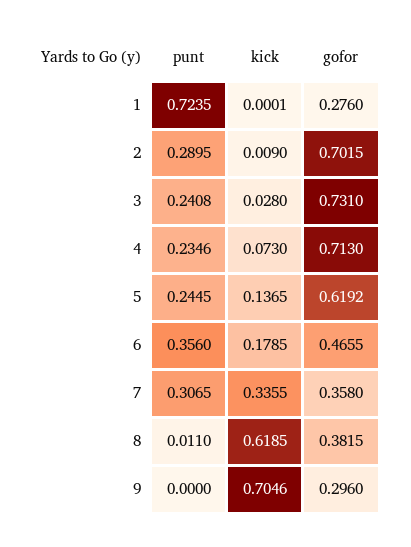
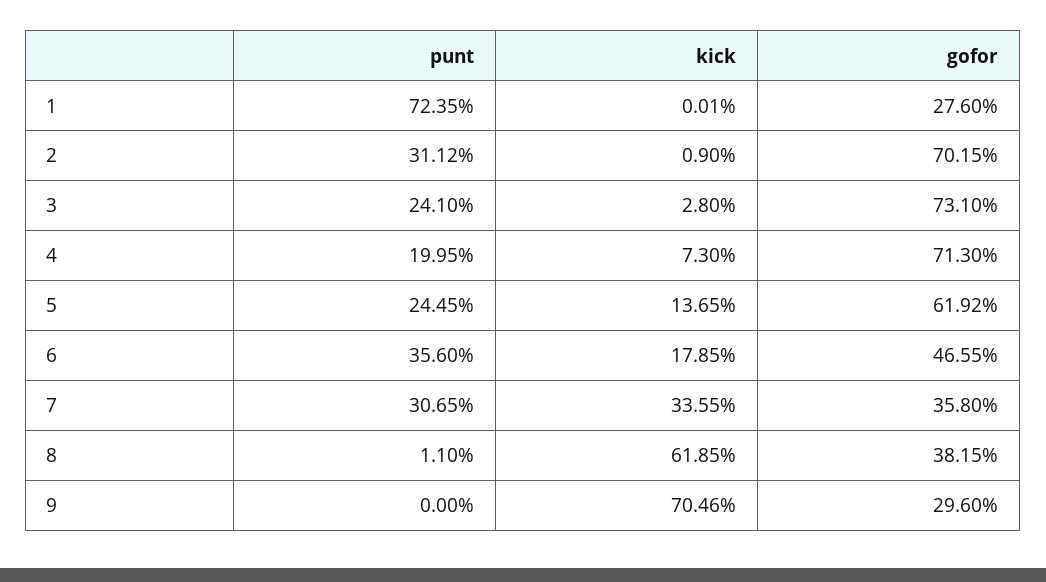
punt, 2: 0.2895 -> 0.3112
punt, 3: 0.2408 -> 0.241
punt, 4: 0.2346 -> 0.1995

